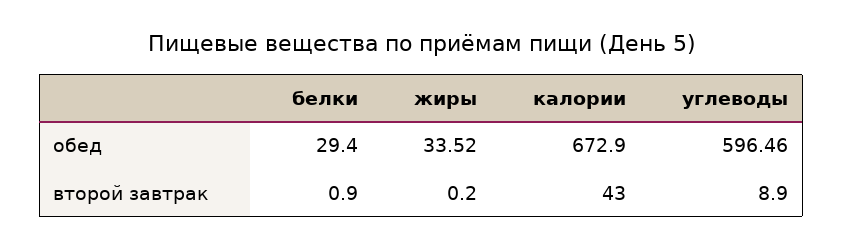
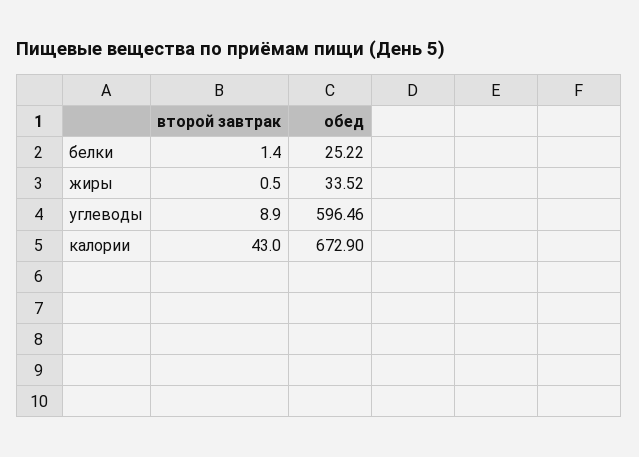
белки, обед: 29.4 -> 25.22
белки, второй завтрак: 0.9 -> 1.4
жиры, второй завтрак: 0.2 -> 0.5

